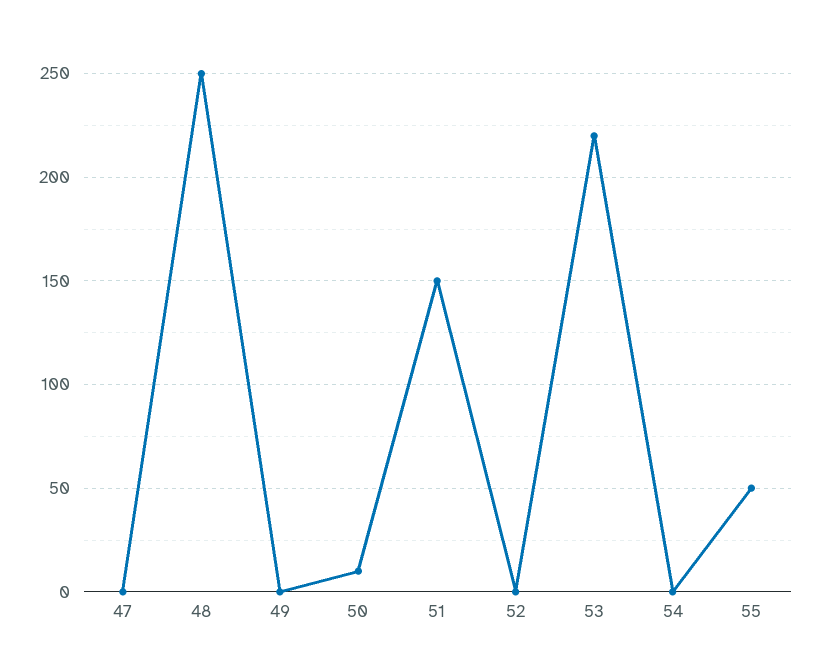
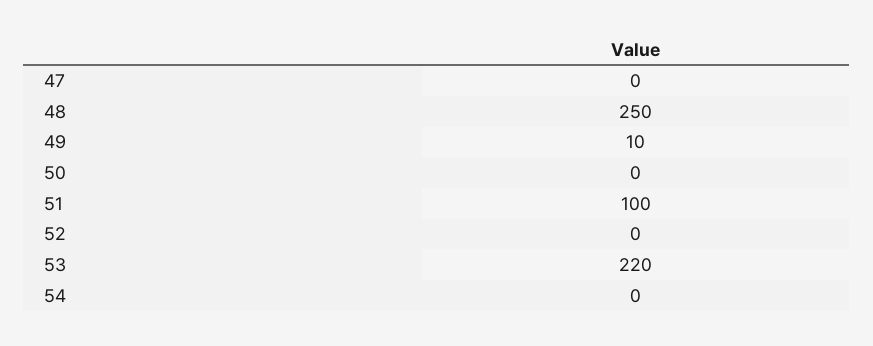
49: 0 -> 10
50: 10 -> 0
51: 150 -> 100
55: 50 -> none

